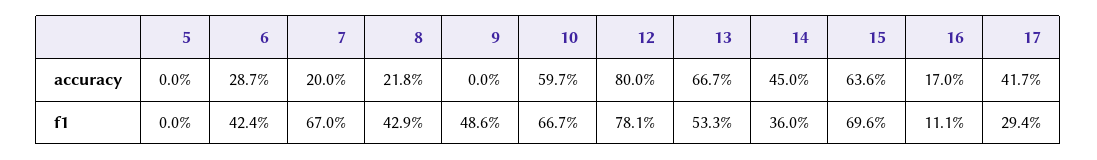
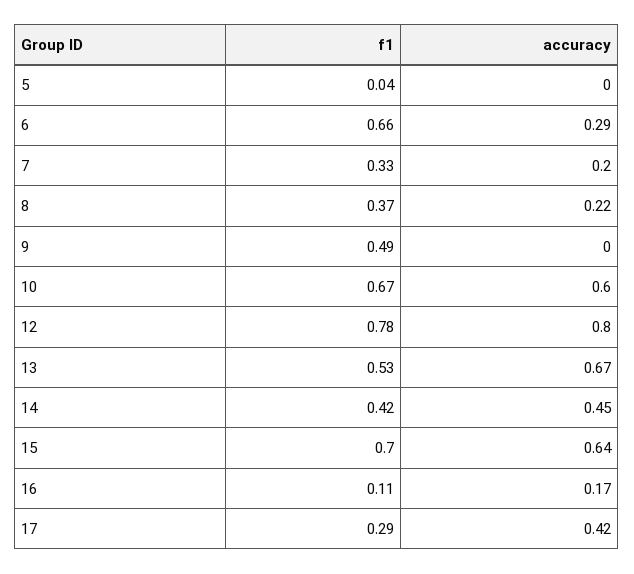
5, f1: 0 -> 0.04
6, f1: 0.424 -> 0.66
7, f1: 0.67 -> 0.33
8, f1: 0.429 -> 0.37
14, f1: 0.36 -> 0.42

